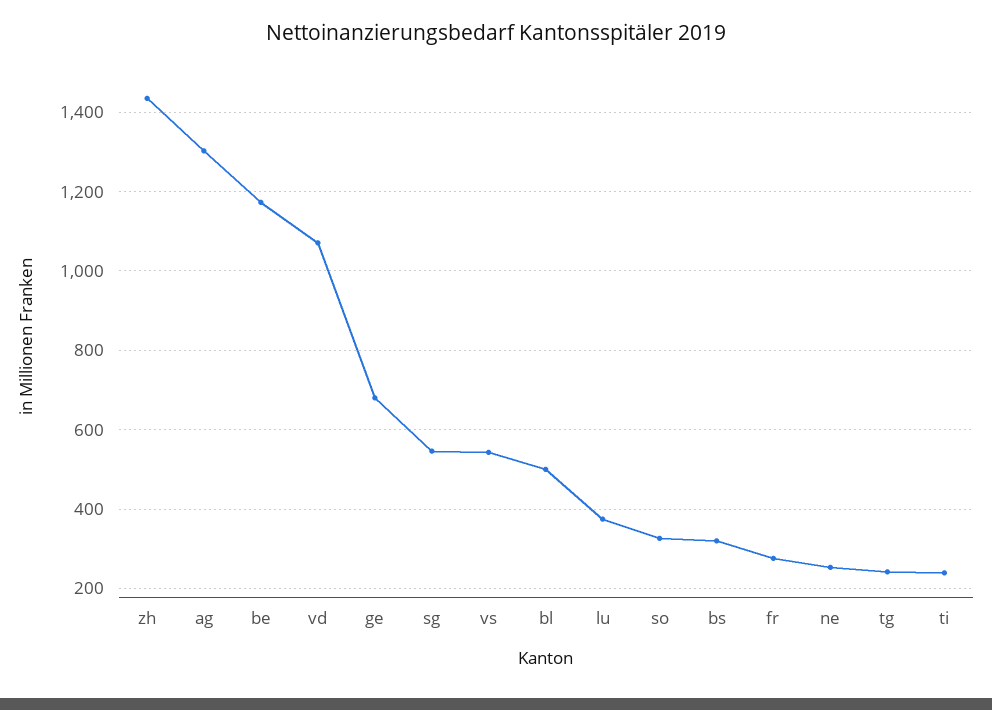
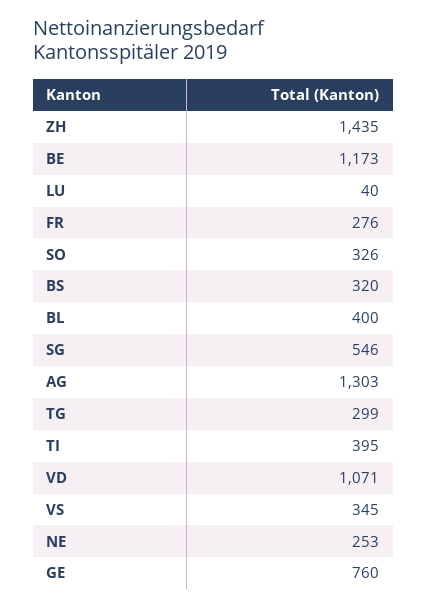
ge: 680 -> 760
vs: 540 -> 345
bl: 500 -> 400
lu: 380 -> 40
tg: 240 -> 299
ti: 240 -> 395

